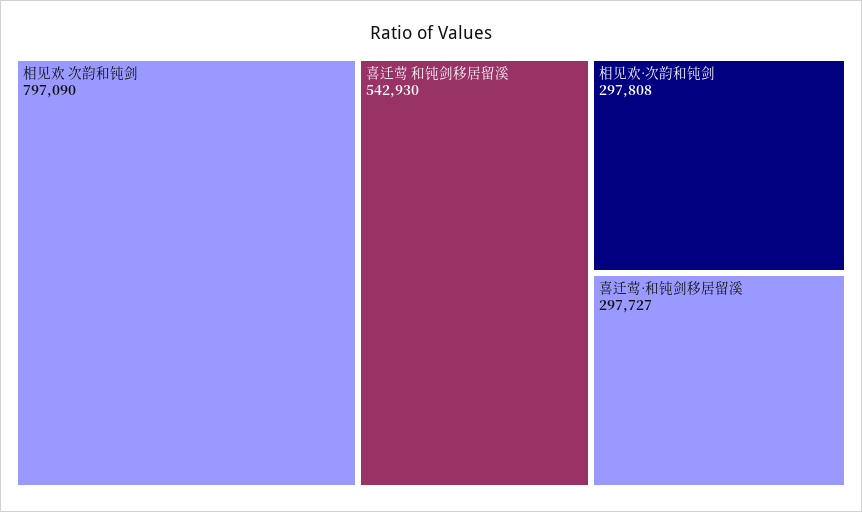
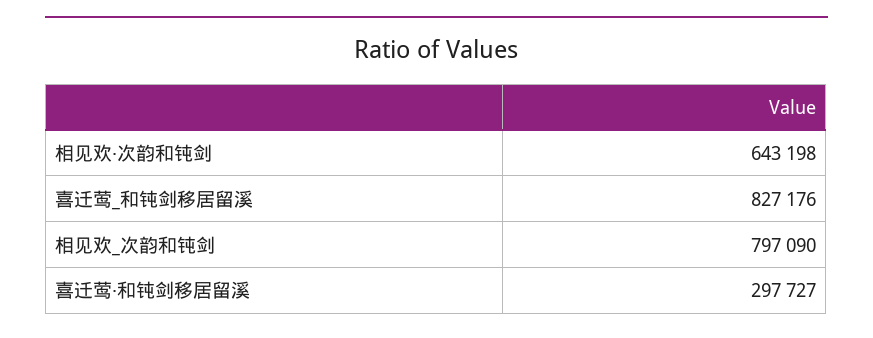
喜迁莺 和钝剑移居留溪: 542930 -> 827176
相见欢·次韵和钝剑: 297808 -> 643198

